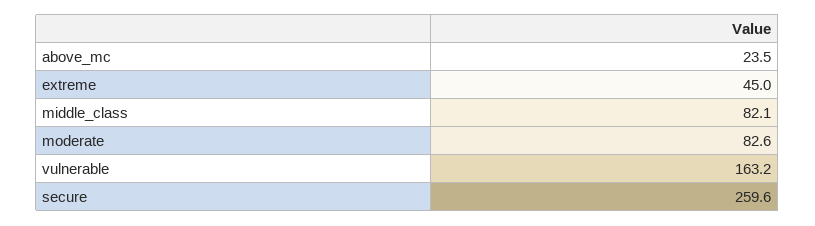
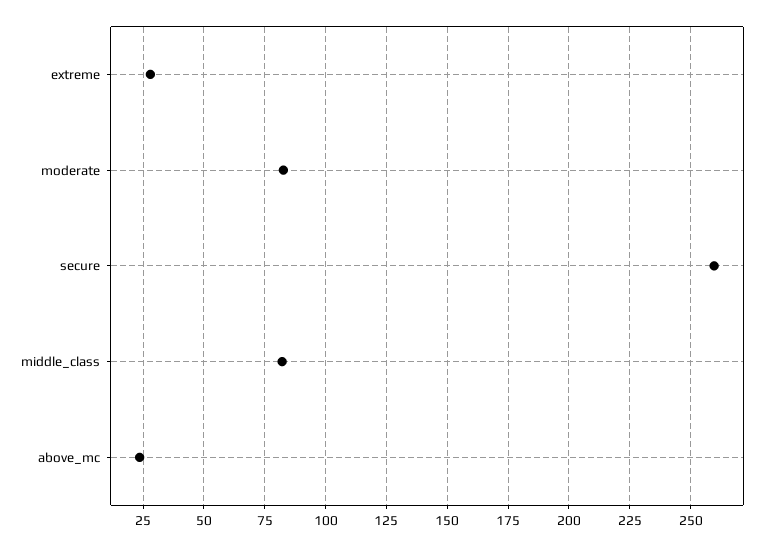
extreme: 45 -> 27.5
vulnerable: 163.2 -> none

